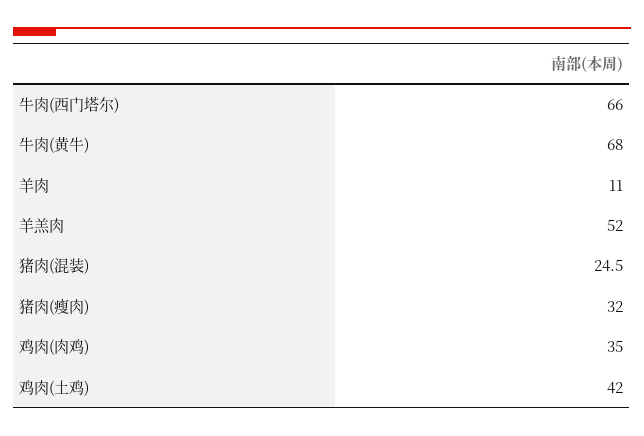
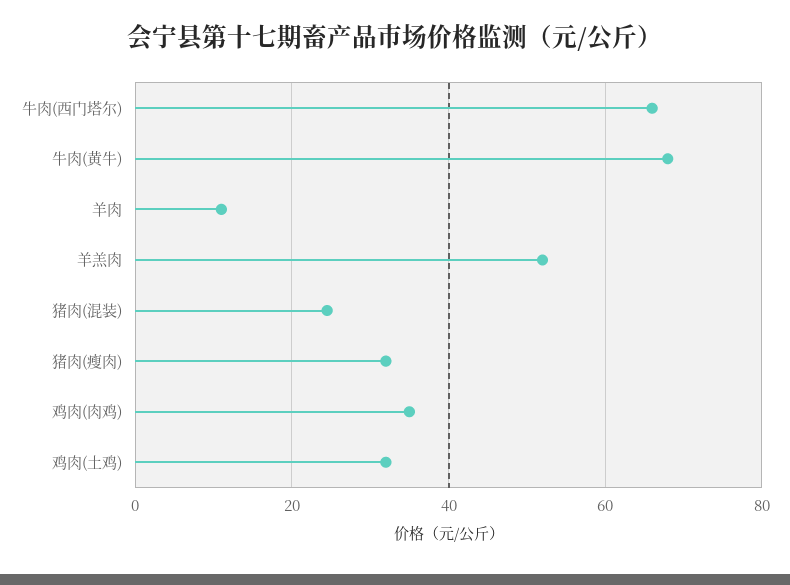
鸡肉(土鸡): 42 -> 32

